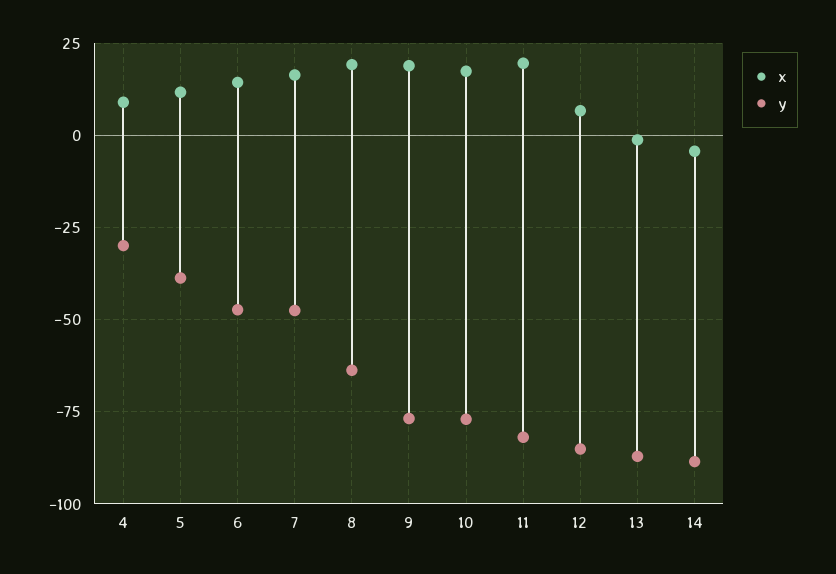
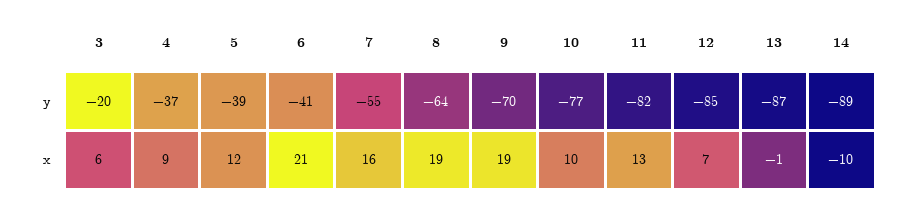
y, 4: -30 -> -37
x, 6: 15 -> 21
y, 6: -47.5 -> -41
y, 7: -47.5 -> -55
y, 9: -77.5 -> -70
x, 10: 17.5 -> 10
x, 11: 20 -> 13
x, 14: -5 -> -10
y, 3: none -> -20
x, 3: none -> 6

